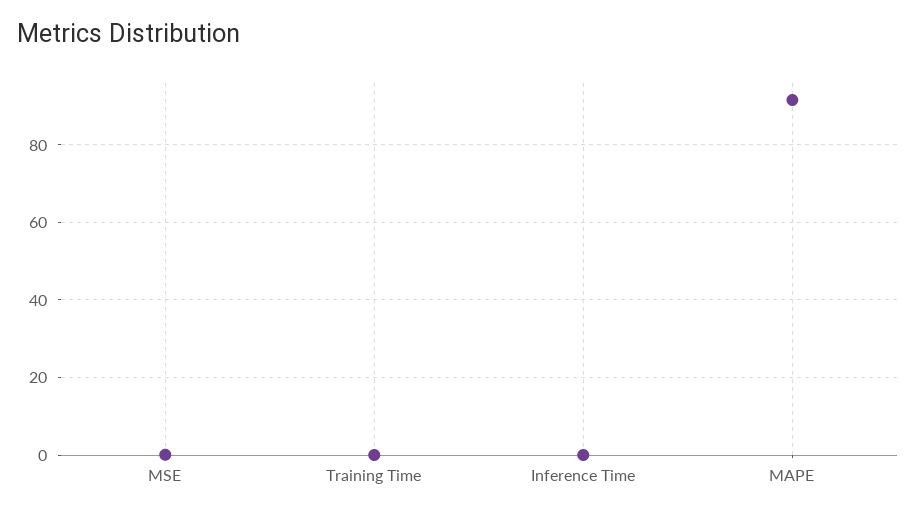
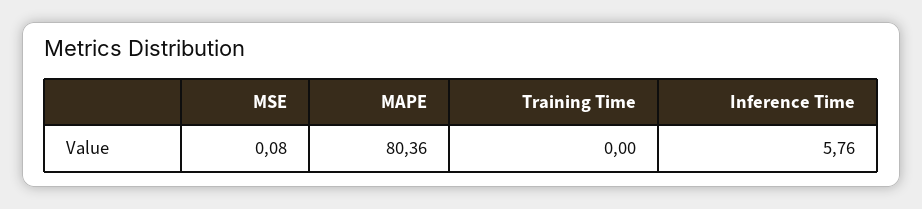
Inference Time: 0 -> 5.76
MAPE: 92 -> 80.36

